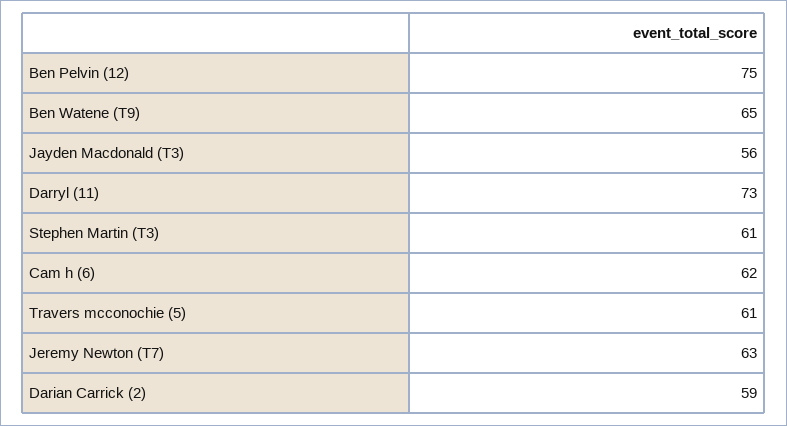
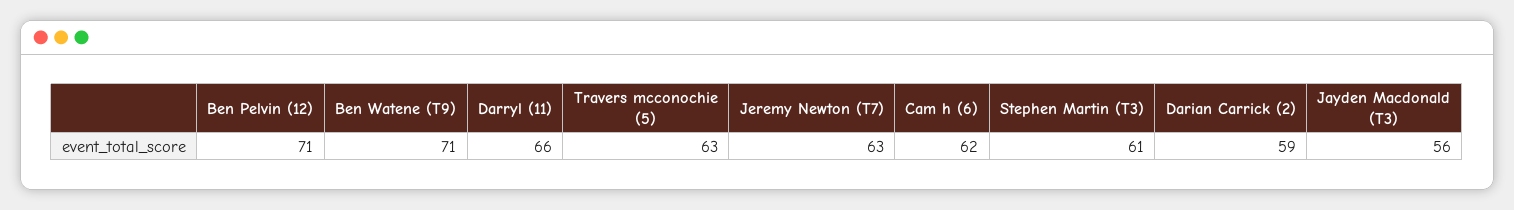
Ben Pelvin (12): 75 -> 71
Ben Watene (T9): 65 -> 71
Darryl (11): 73 -> 66
Travers mcconochie (5): 61 -> 63

